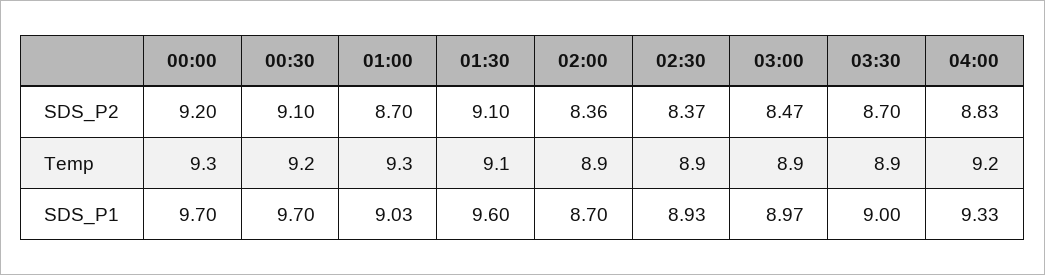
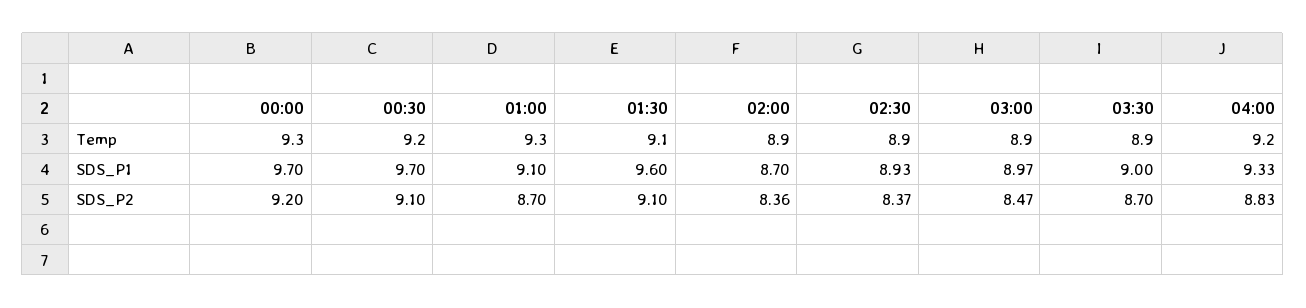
01:00, SDS_P1: 9.03 -> 9.1

